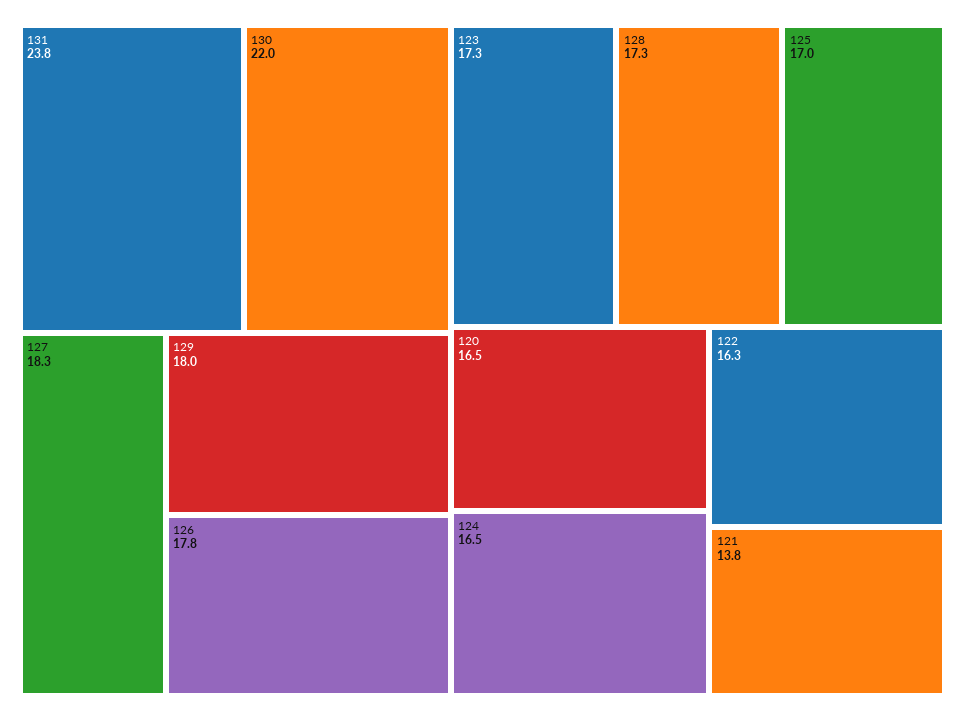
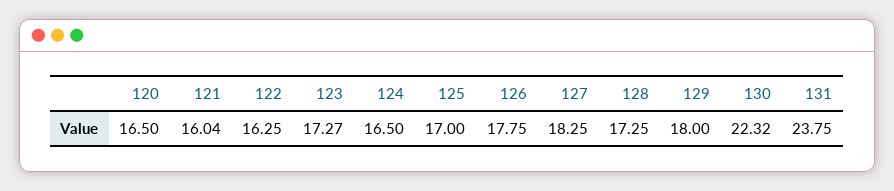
130: 22 -> 22.32
121: 13.8 -> 16.04

